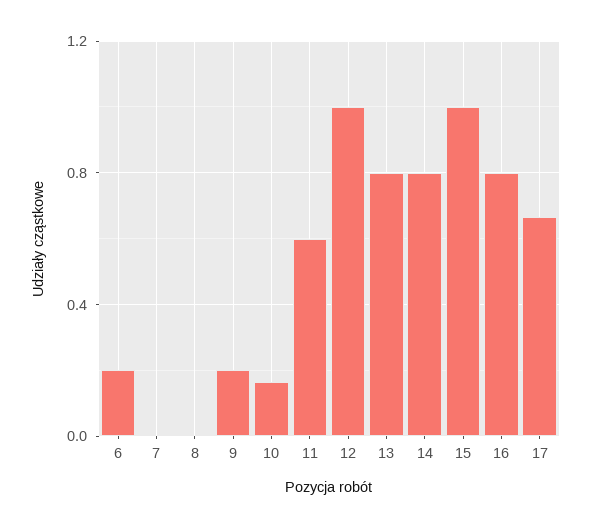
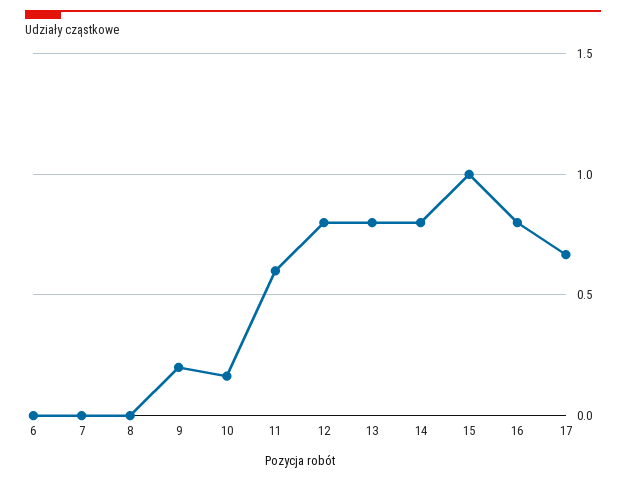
6: 0.2 -> 0
12: 1 -> 0.8

